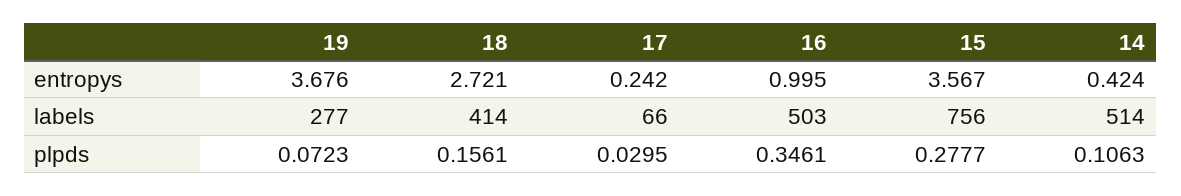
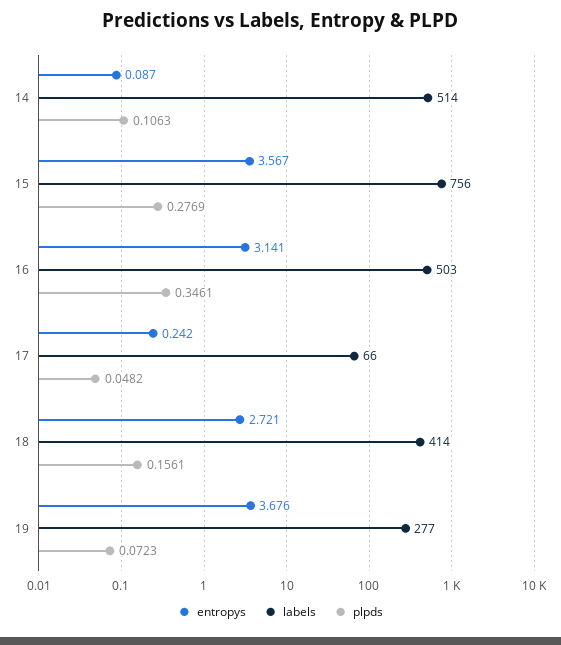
entropys, 16: 0.995 -> 3.141
entropys, 14: 0.424 -> 0.087
plpds, 17: 0.0295 -> 0.0482
plpds, 15: 0.2777 -> 0.2769

